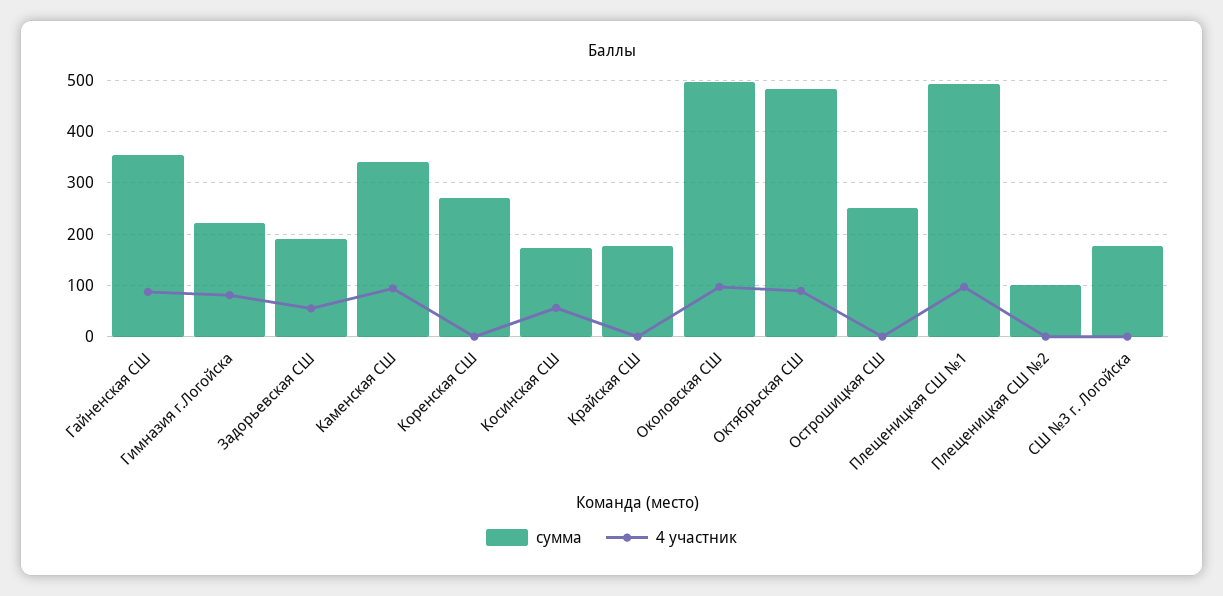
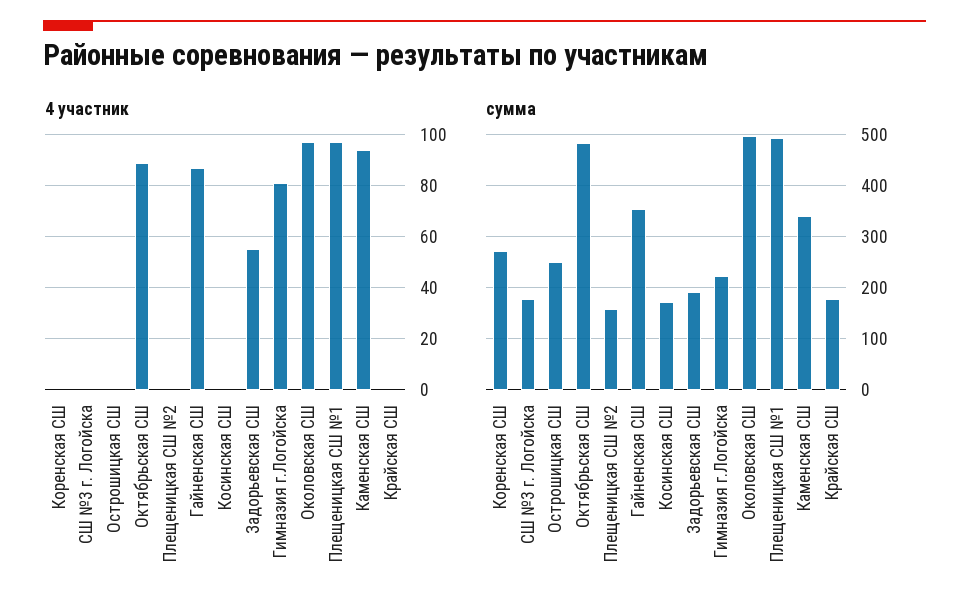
4 участник, Косинская СШ: 60 -> 0
сумма, Плещеницкая СШ №2: 100 -> 160

